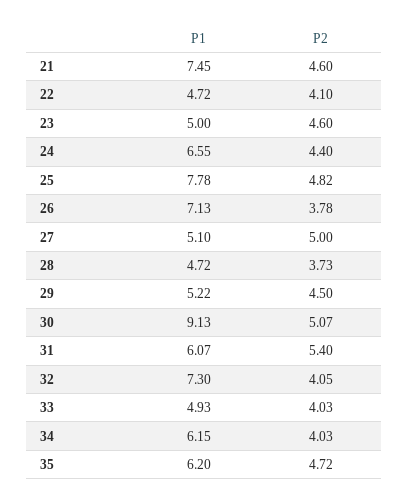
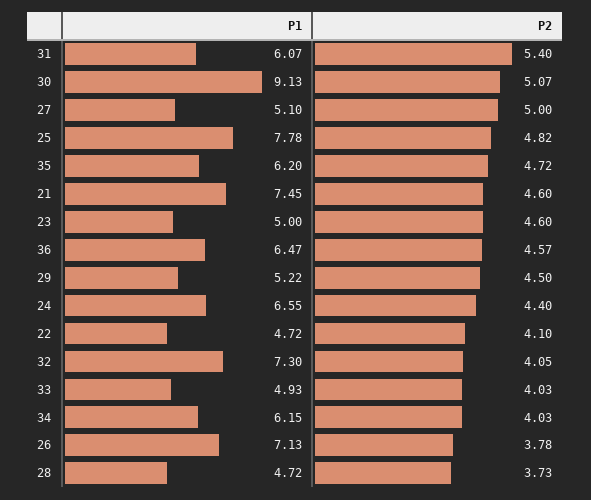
P1, 36: none -> 6.47
P2, 36: none -> 4.57

